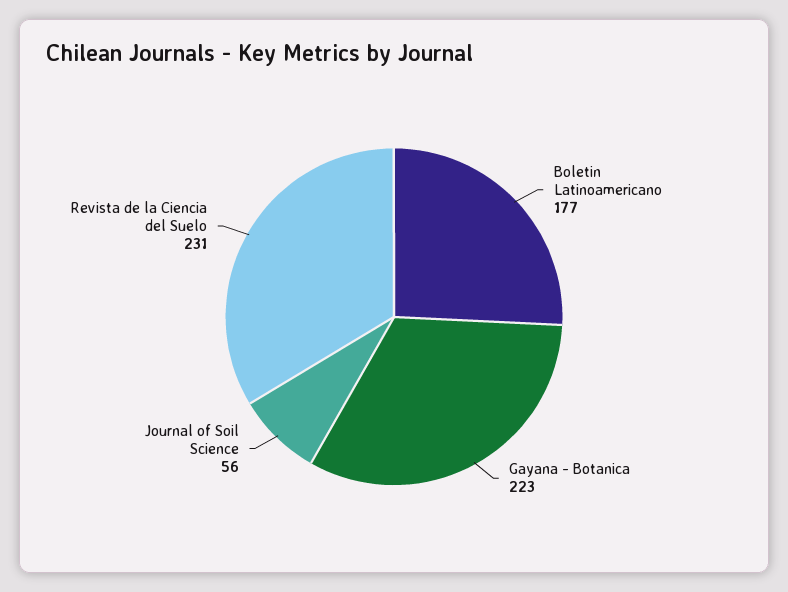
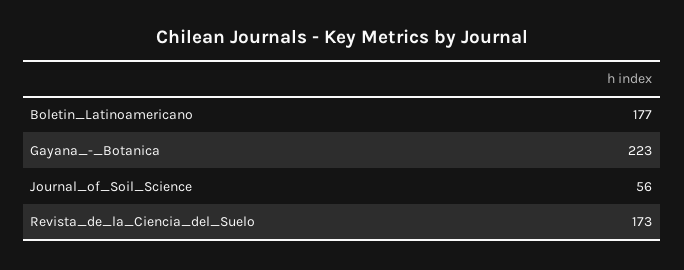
Revista de la Ciencia del Suelo: 231 -> 173

